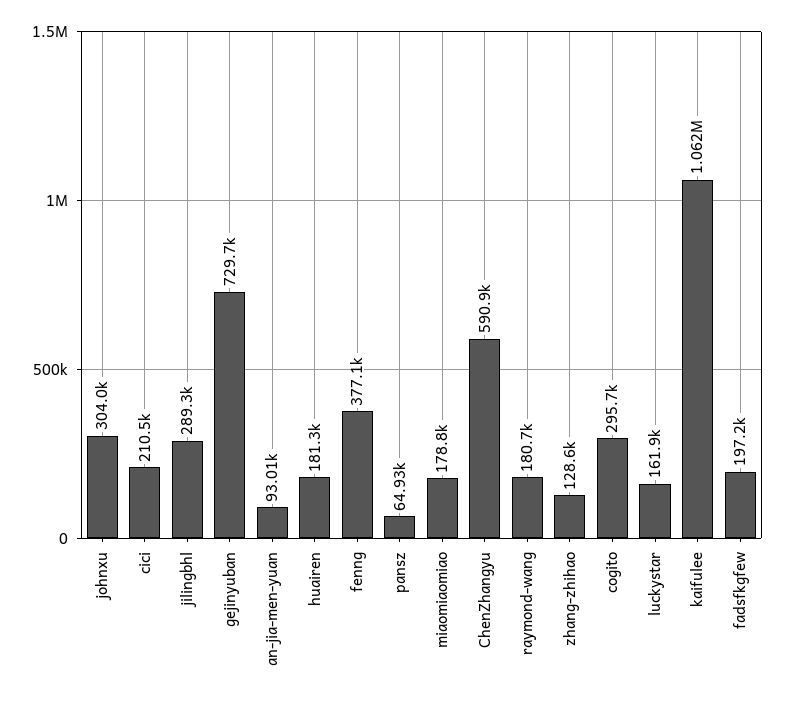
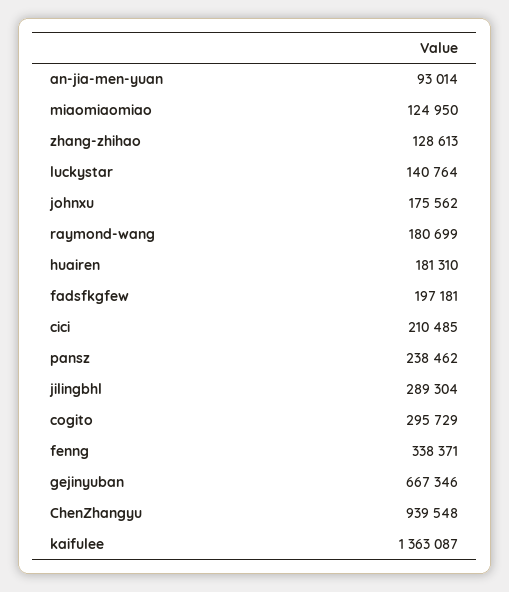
johnxu: 304000 -> 175562
gejinyuban: 729700 -> 667346
fenng: 377100 -> 338371
pansz: 64930 -> 238462
miaomiaomiao: 178800 -> 124950
ChenZhangyu: 590900 -> 939548
luckystar: 161900 -> 140764
kaifulee: 1062000 -> 1363087

